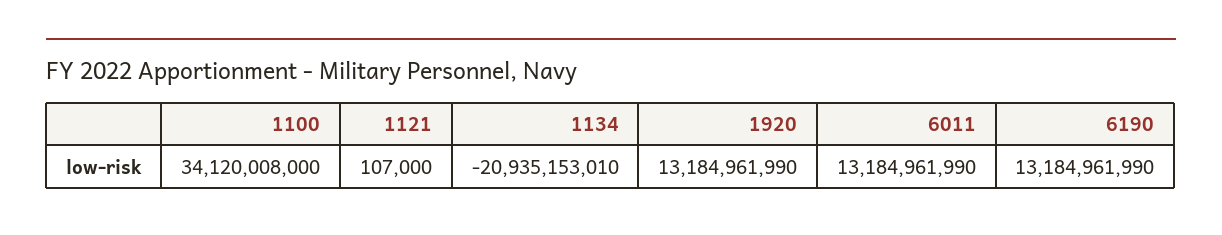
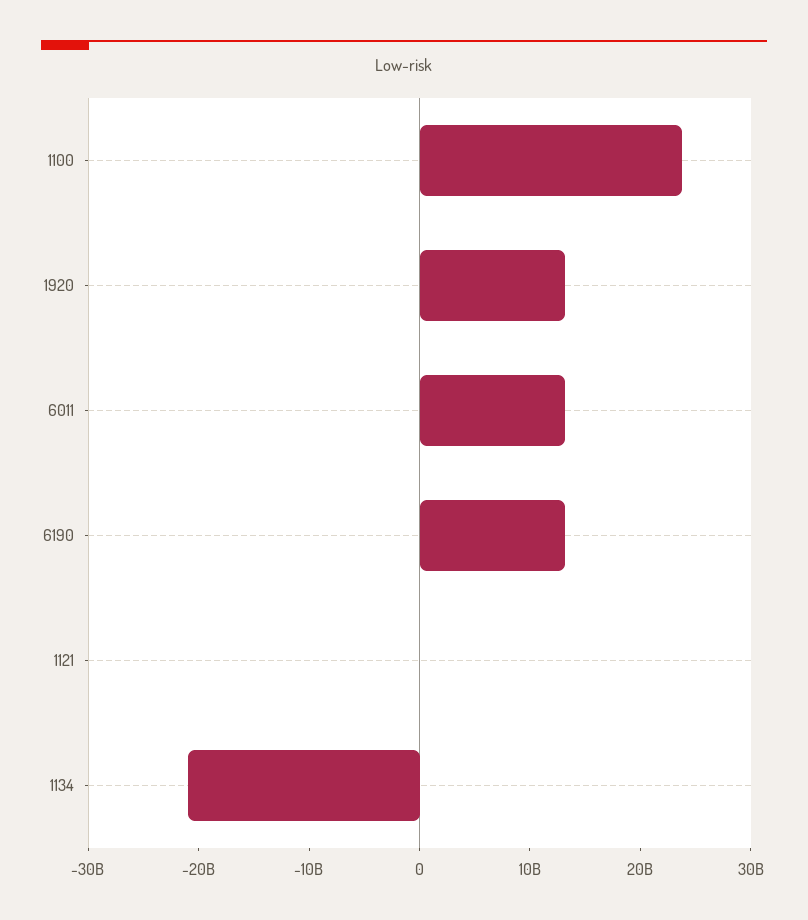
1100: 34120008000 -> 24000000000

